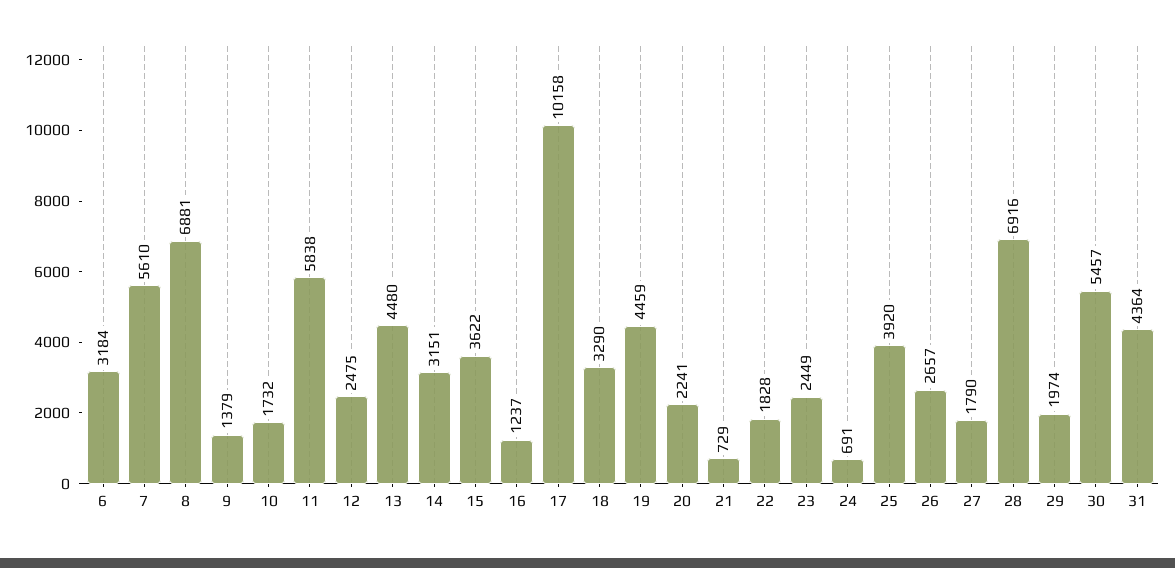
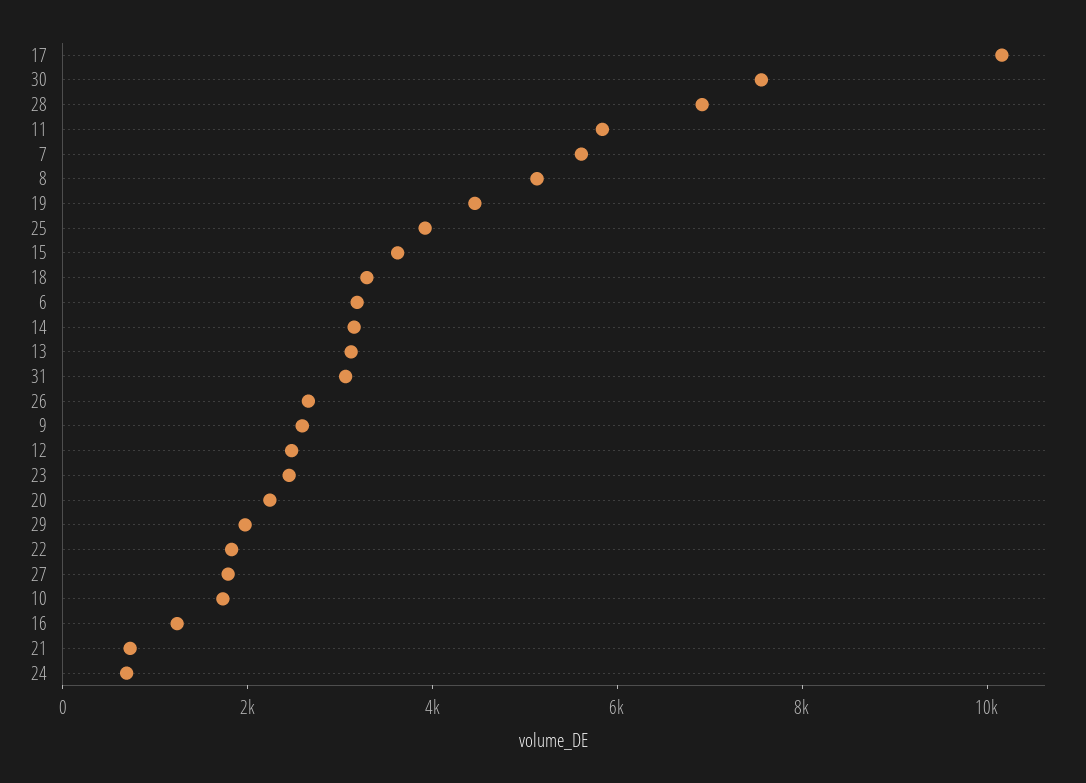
8: 6881 -> 5000
9: 1379 -> 2500
13: 4480 -> 3000
30: 5457 -> 7500
31: 4364 -> 3000

